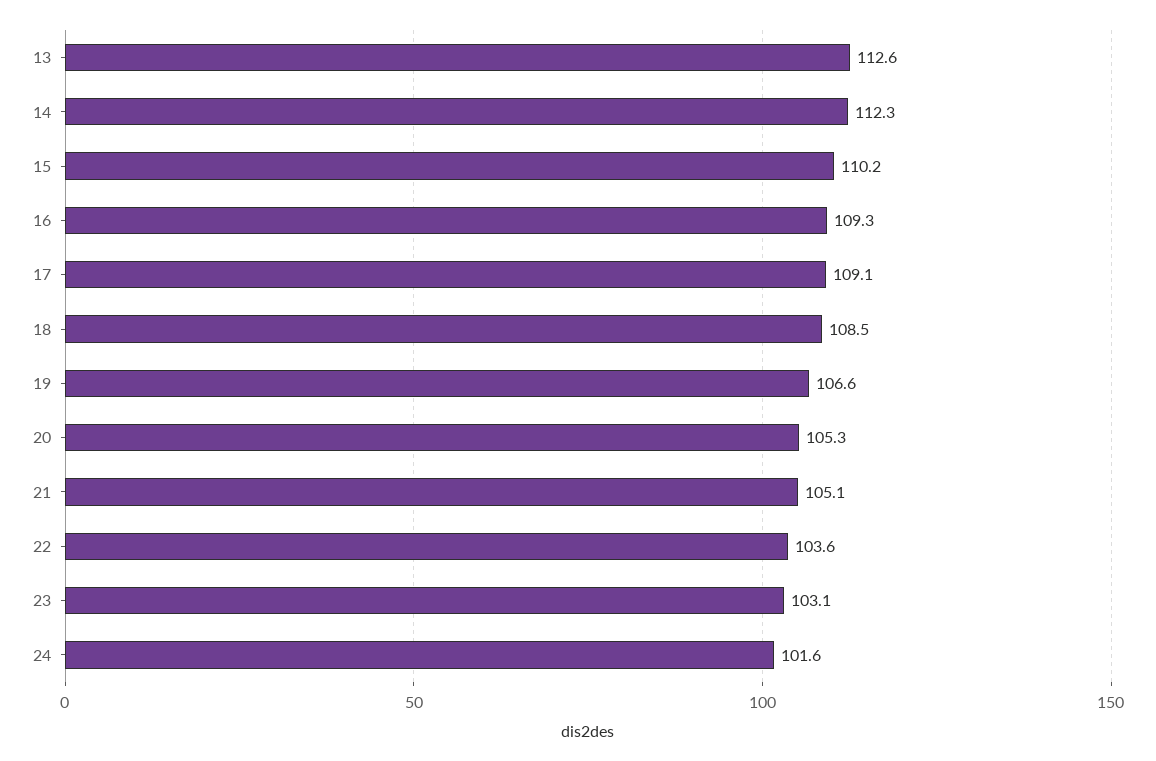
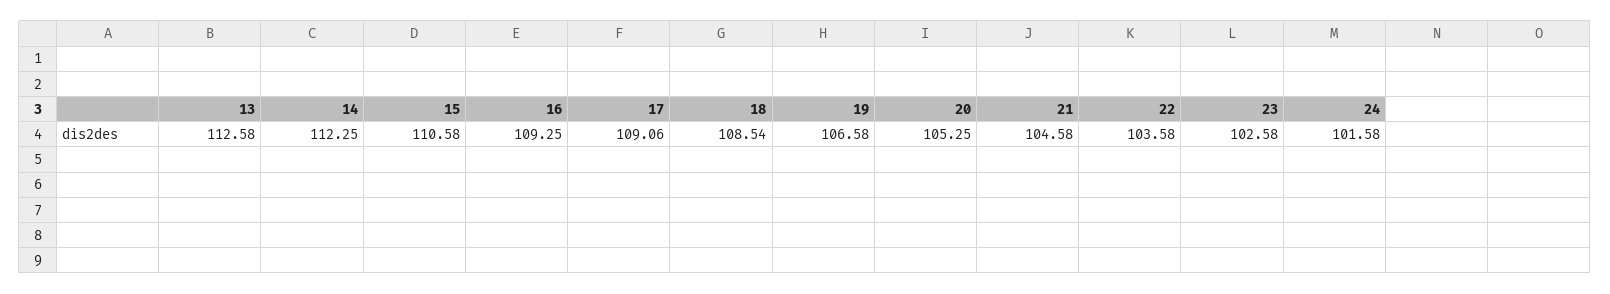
15: 110.2 -> 110.58
21: 105.1 -> 104.58
23: 103.1 -> 102.58

